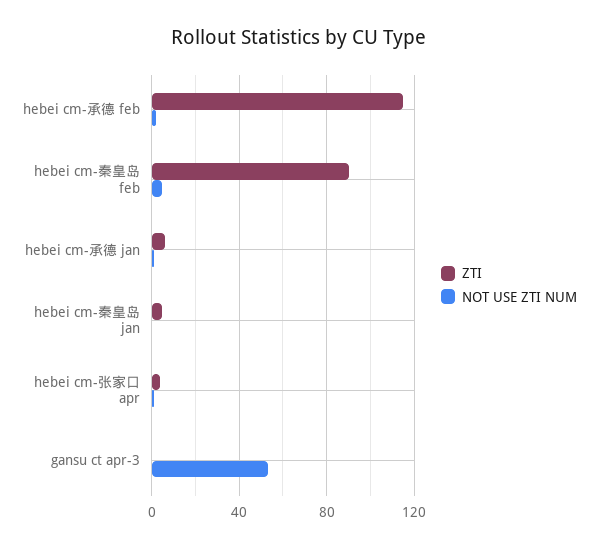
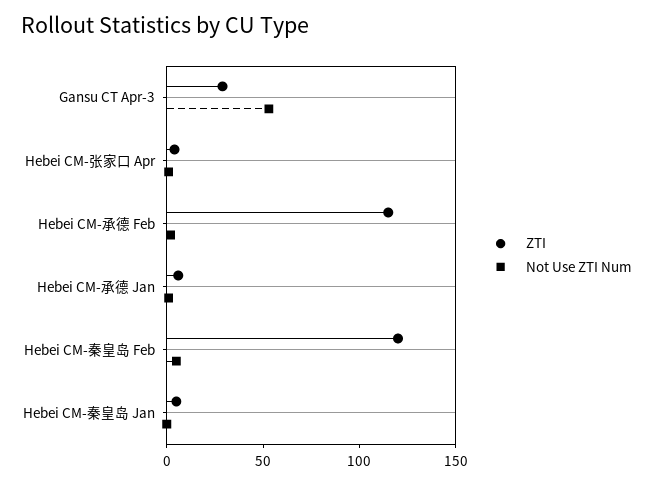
ZTI, hebei cm-秦皇岛 feb: 90 -> 120
ZTI, gansu ct apr-3: 0 -> 30

